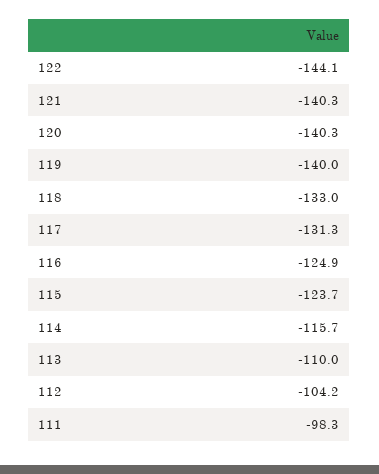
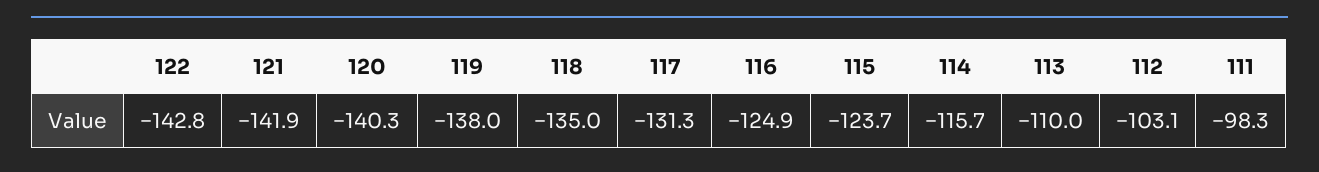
122: -144.1 -> -142.8
121: -140.3 -> -141.9
119: -140 -> -138
118: -133 -> -135
112: -104.2 -> -103.1

